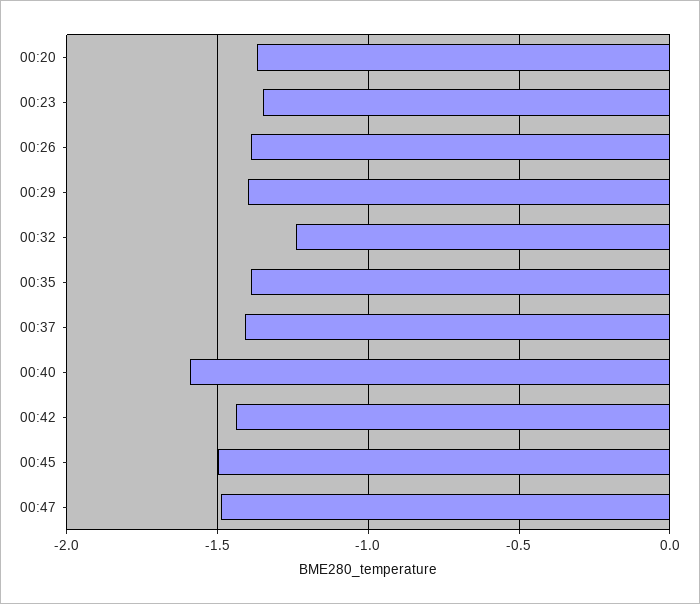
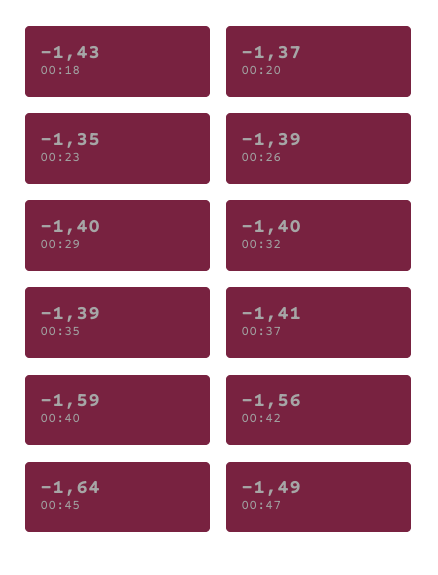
00:32: -1.25 -> -1.4
00:42: -1.45 -> -1.56
00:45: -1.5 -> -1.64
00:18: none -> -1.43

